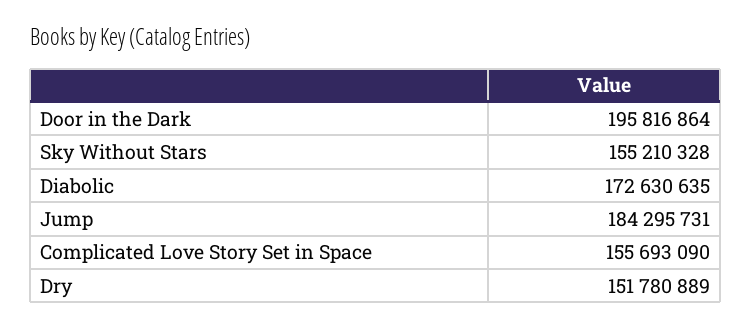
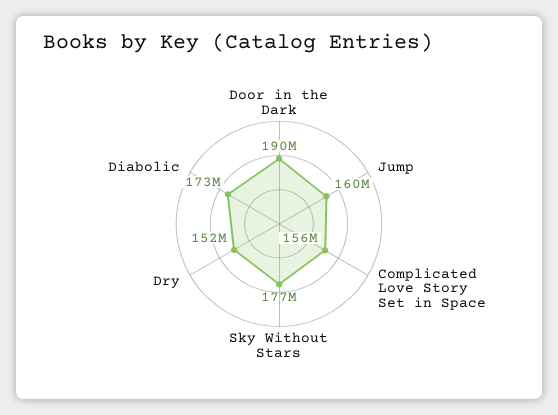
Door in the Dark: 195816864 -> 190000000
Sky Without Stars: 155210328 -> 177000000
Jump: 184295731 -> 160000000

